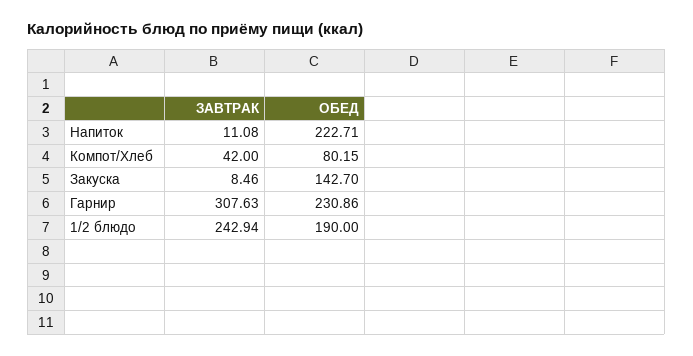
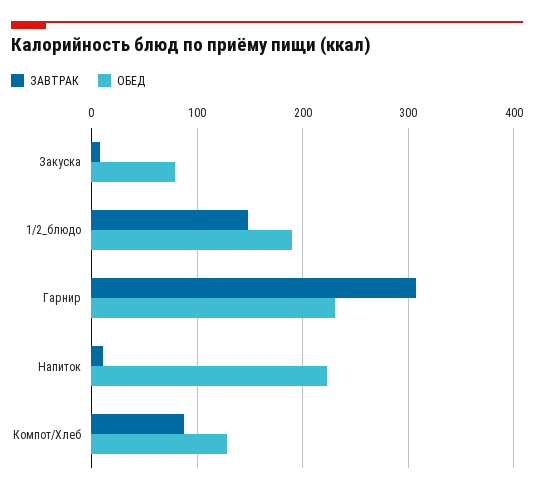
ЗАВТРАК, Компот/Хлеб: 42 -> 90
ОБЕД, Компот/Хлеб: 80.15 -> 130
ОБЕД, Закуска: 142.7 -> 80
ЗАВТРАК, 1/2 блюдо: 242.94 -> 150

